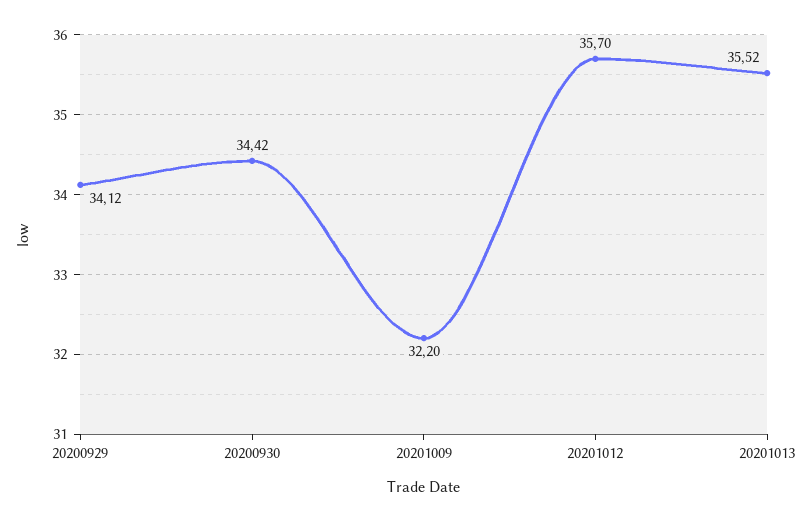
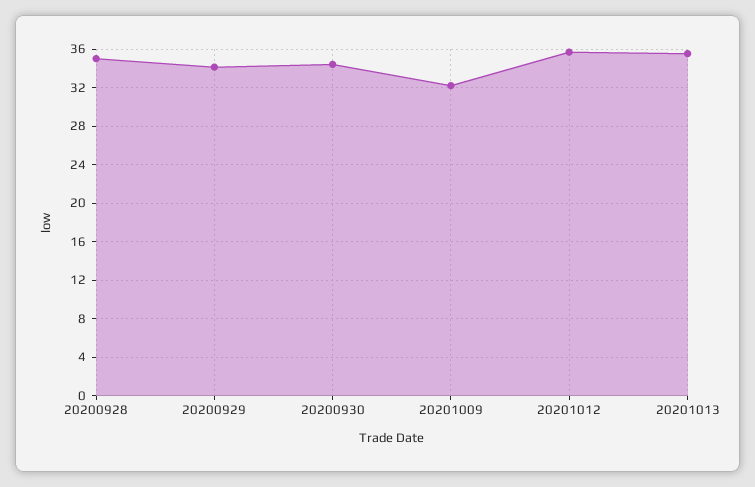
20200928: none -> 35

